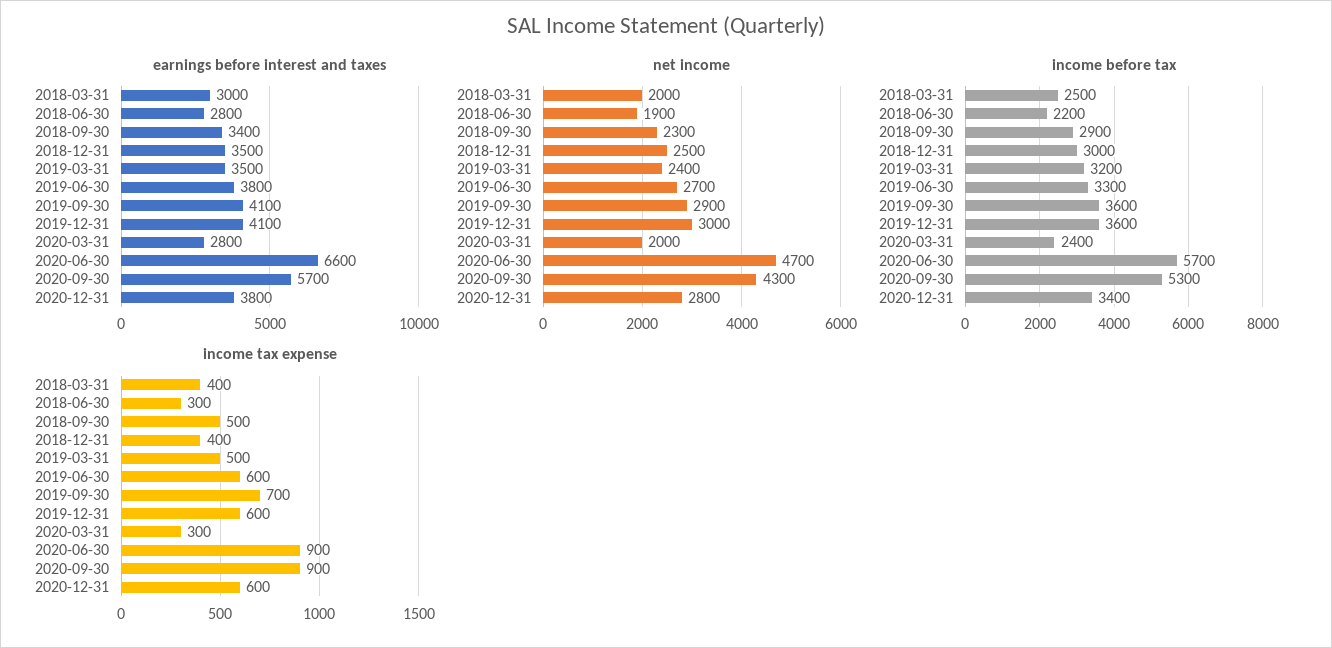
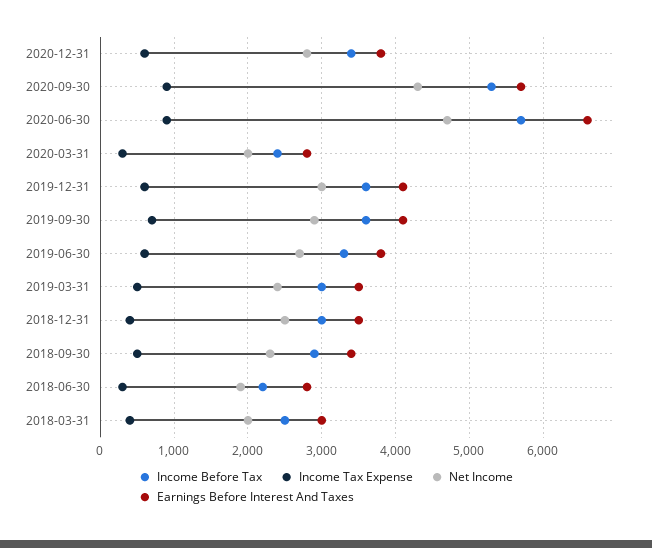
income before tax, 2019-03-31: 3200 -> 3000

